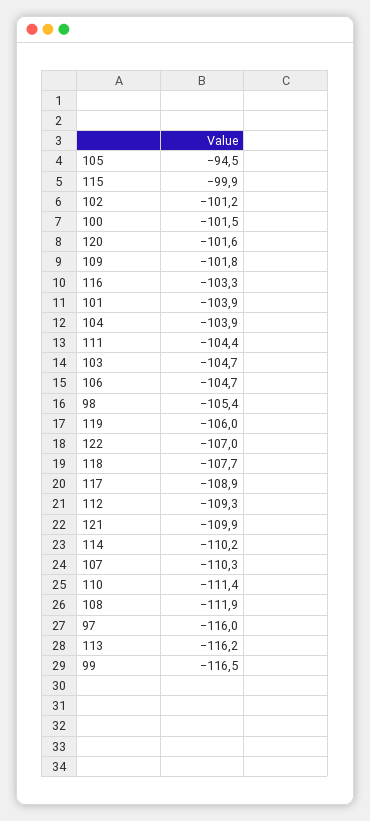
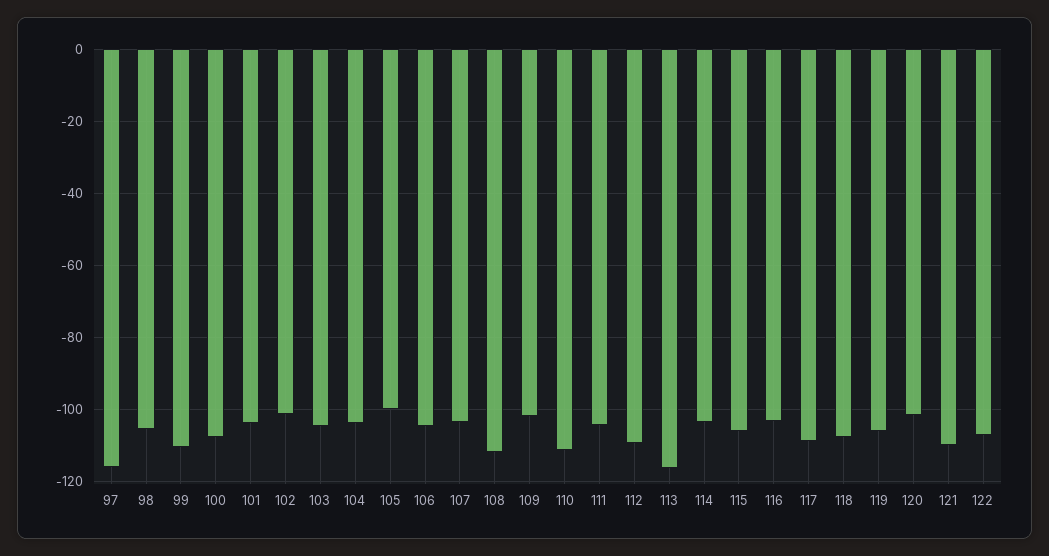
105: -94.5 -> -100
115: -99.9 -> -106
100: -101.5 -> -108
114: -110.2 -> -104
107: -110.3 -> -104
99: -116.5 -> -110

